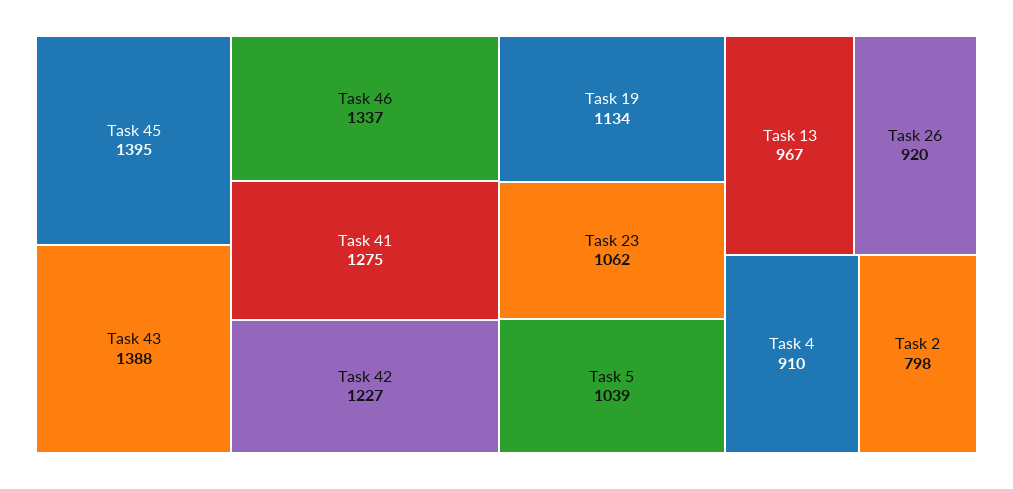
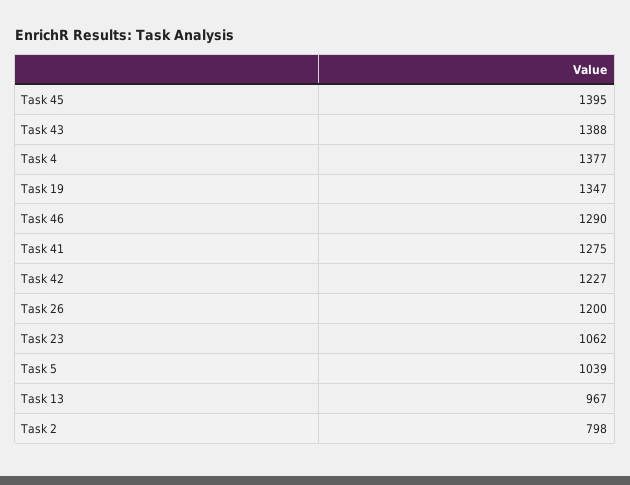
Task 46: 1337 -> 1290
Task 19: 1134 -> 1347
Task 26: 920 -> 1200
Task 4: 910 -> 1377

